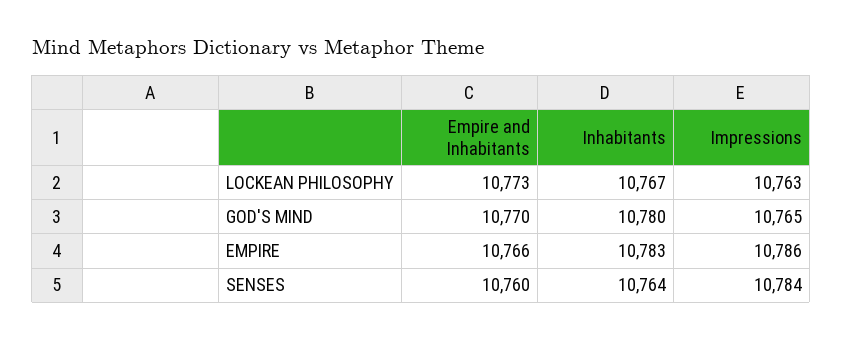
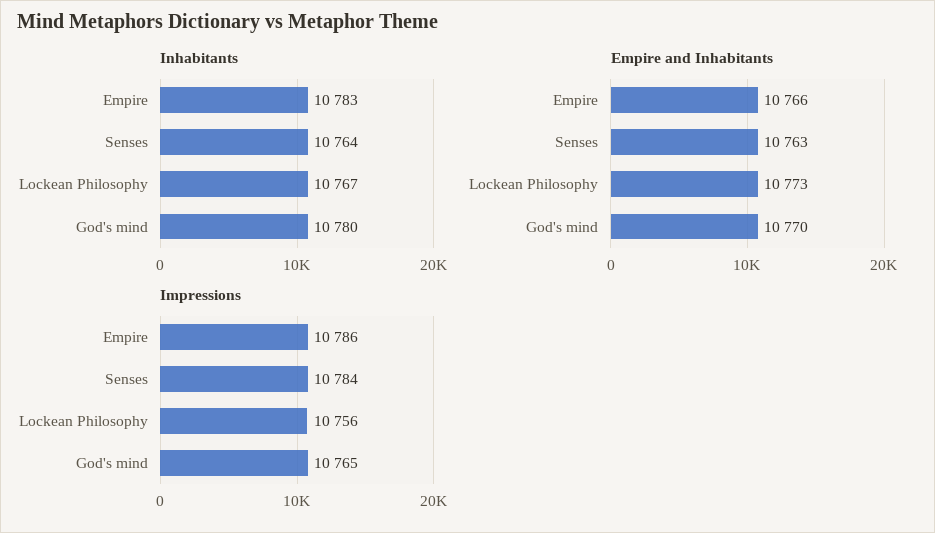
Impressions, LOCKEAN PHILOSOPHY: 10763 -> 10756
Empire and Inhabitants, SENSES: 10760 -> 10763

